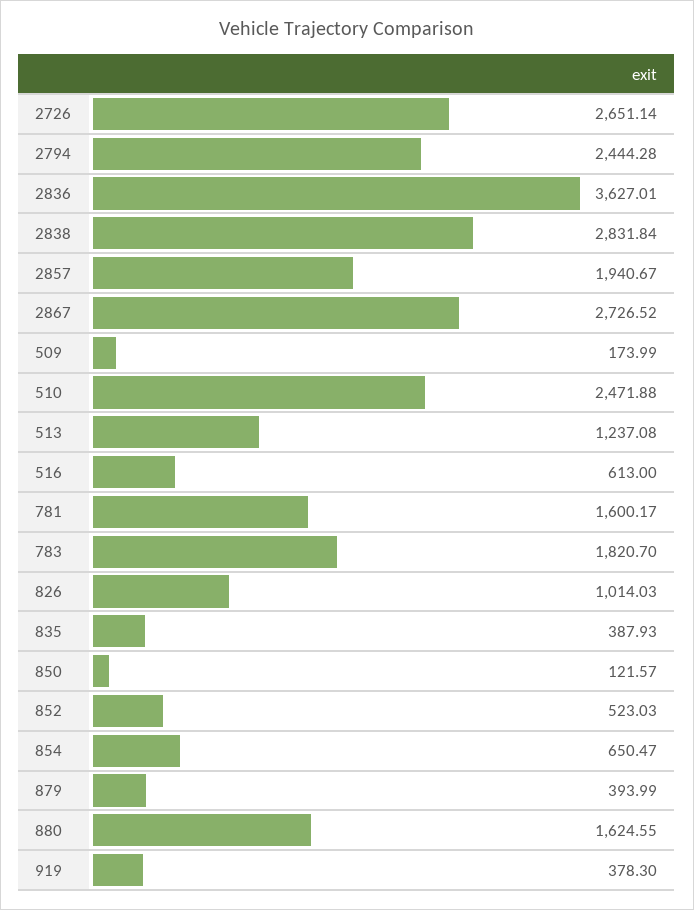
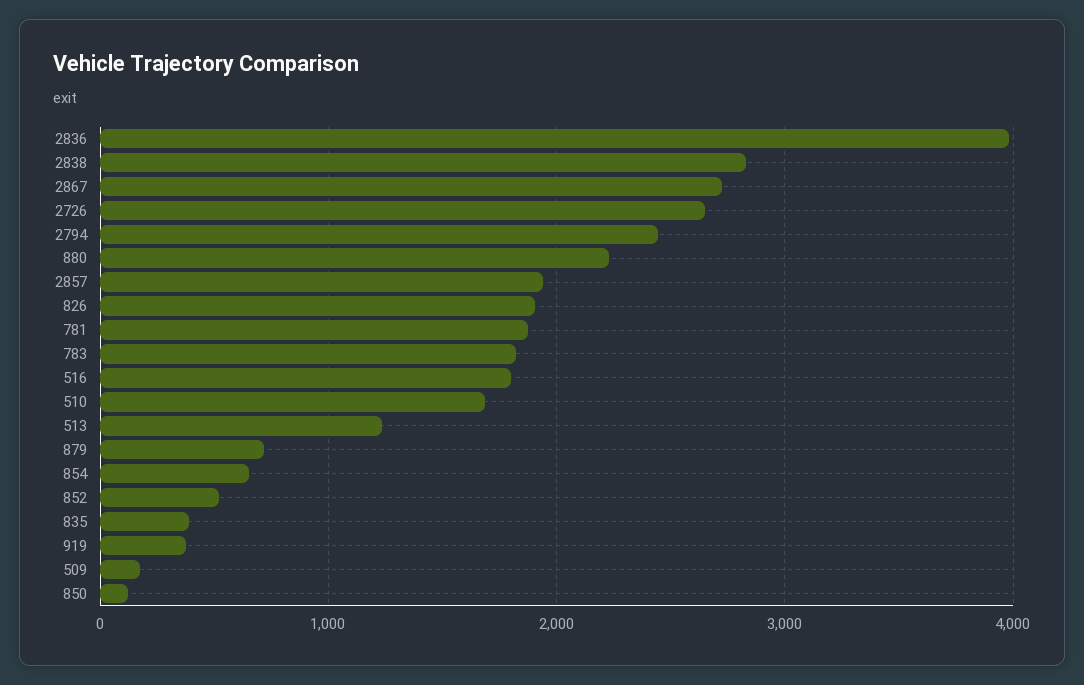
2836: 3627.01 -> 4000
510: 2471.88 -> 1700
516: 613 -> 1800
781: 1600.17 -> 1900
826: 1014.03 -> 1900
879: 393.99 -> 700
880: 1624.55 -> 2200

